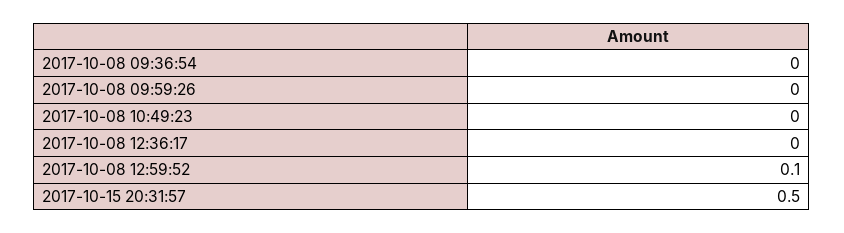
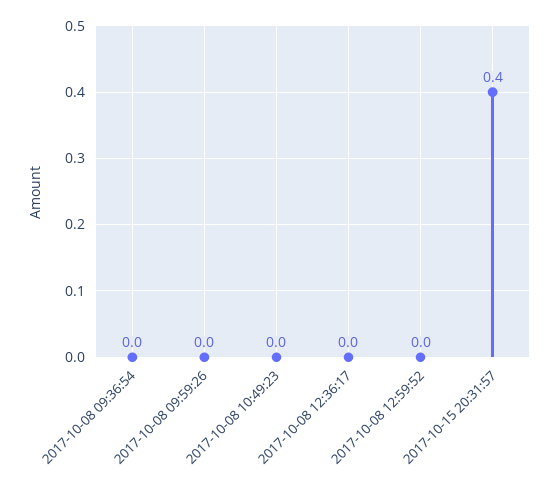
2017-10-08 12:59:52: 0.1 -> 0
2017-10-15 20:31:57: 0.5 -> 0.4

